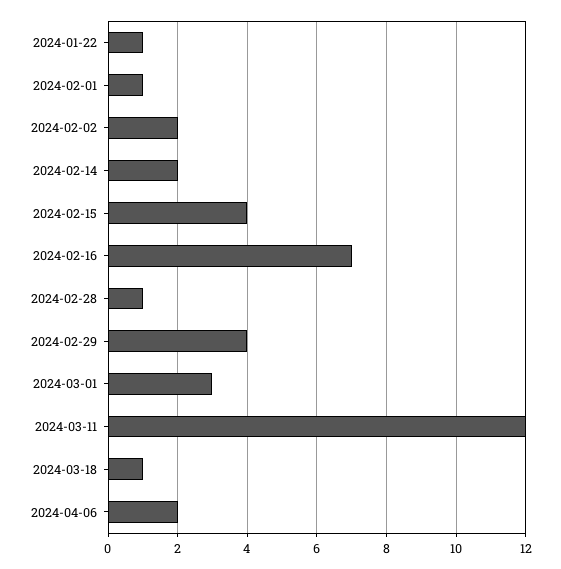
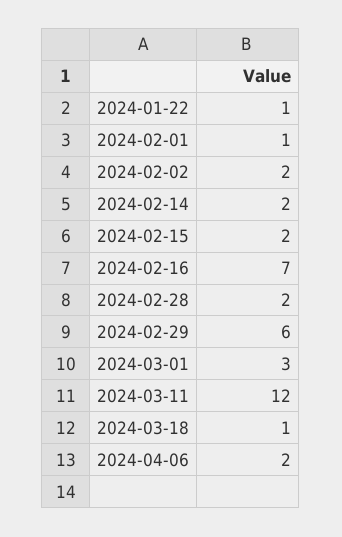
2024-02-15: 4 -> 2
2024-02-28: 1 -> 2
2024-02-29: 4 -> 6

